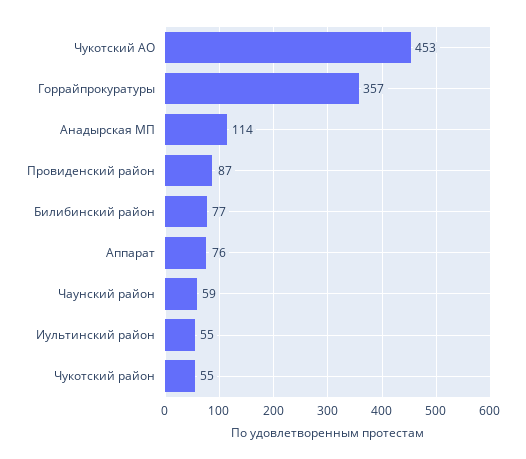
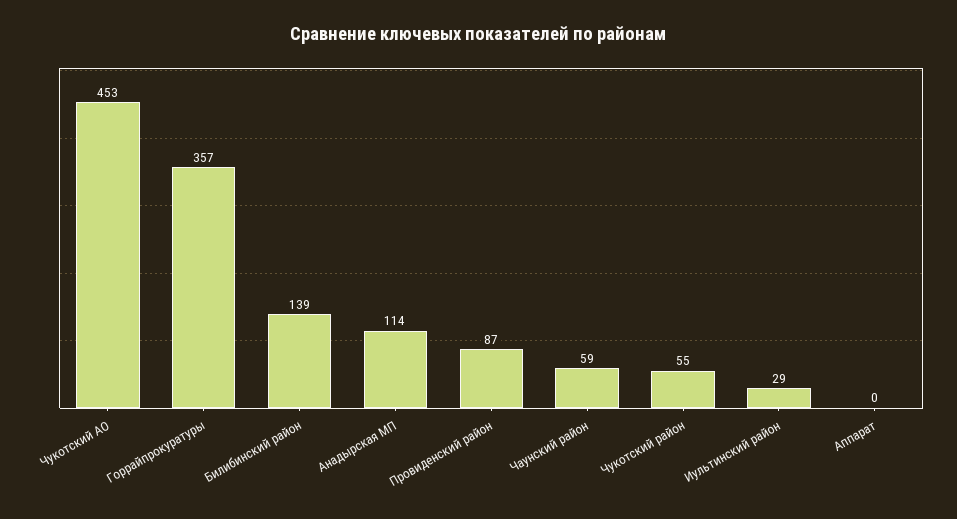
Билибинский район: 77 -> 139
Аппарат: 76 -> 0
Иультинский район: 55 -> 29

